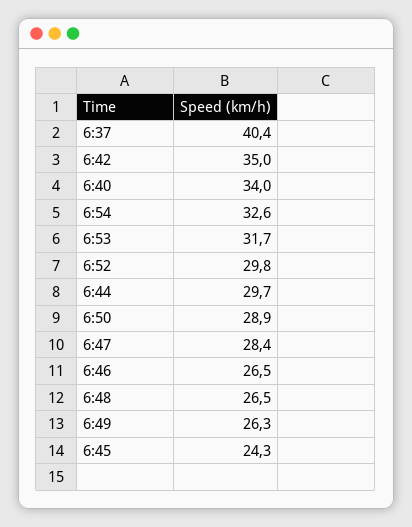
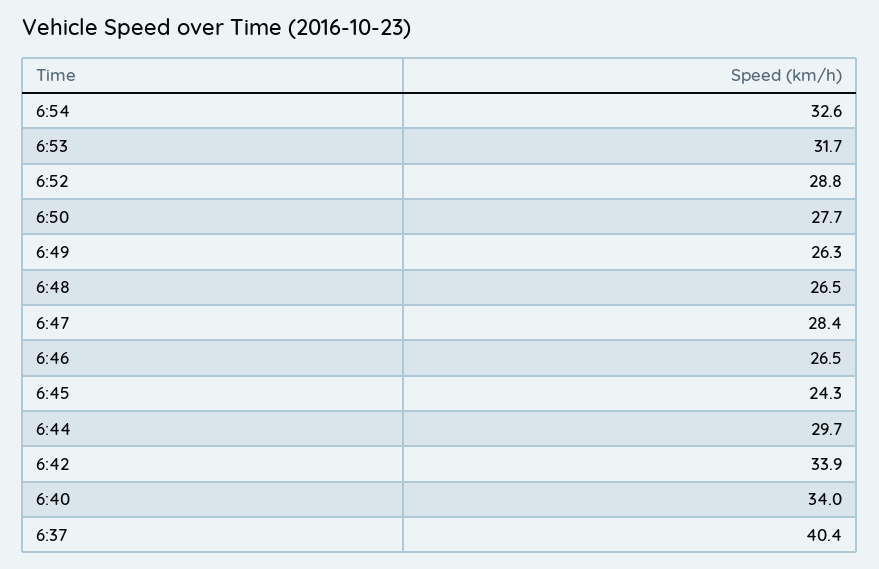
6:42: 35 -> 33.9
6:52: 29.8 -> 28.8
6:50: 28.9 -> 27.7

